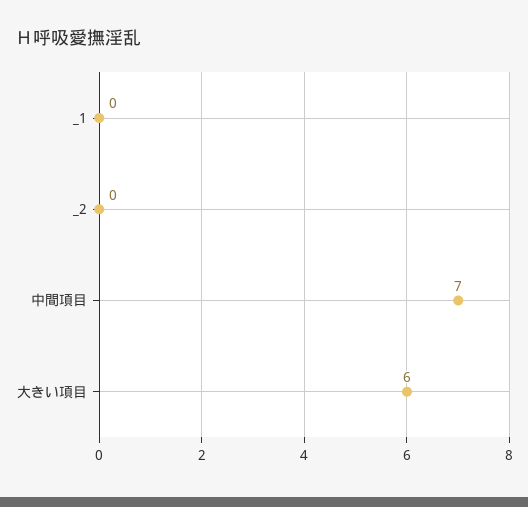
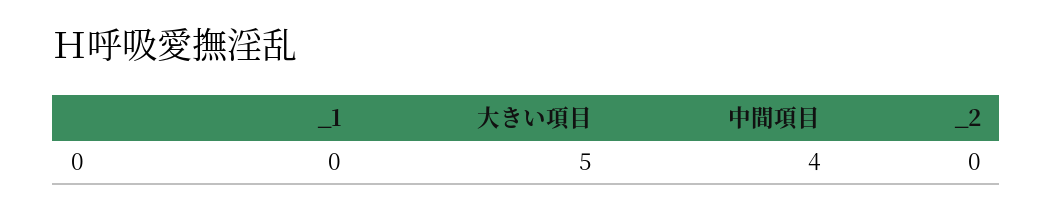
中間項目: 7 -> 4
大きい項目: 6 -> 5

